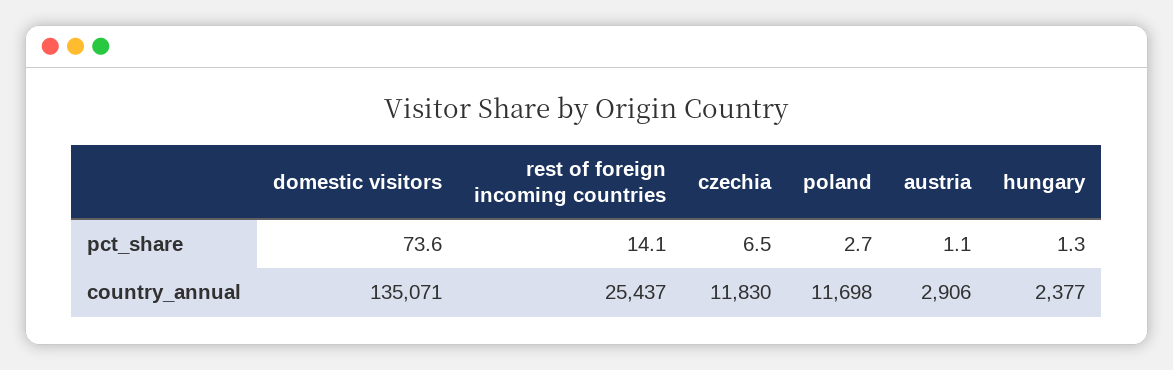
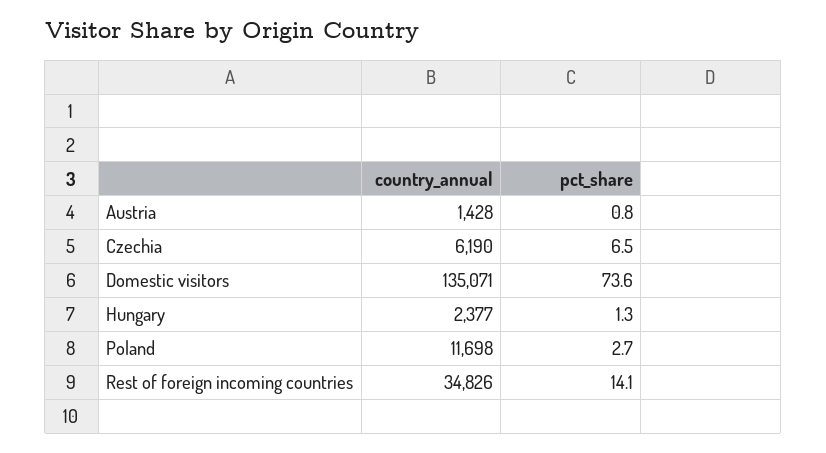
austria, pct_share: 1.1 -> 0.8
rest of foreign incoming countries, country_annual: 25437 -> 34826
czechia, country_annual: 11830 -> 6190
austria, country_annual: 2906 -> 1428

